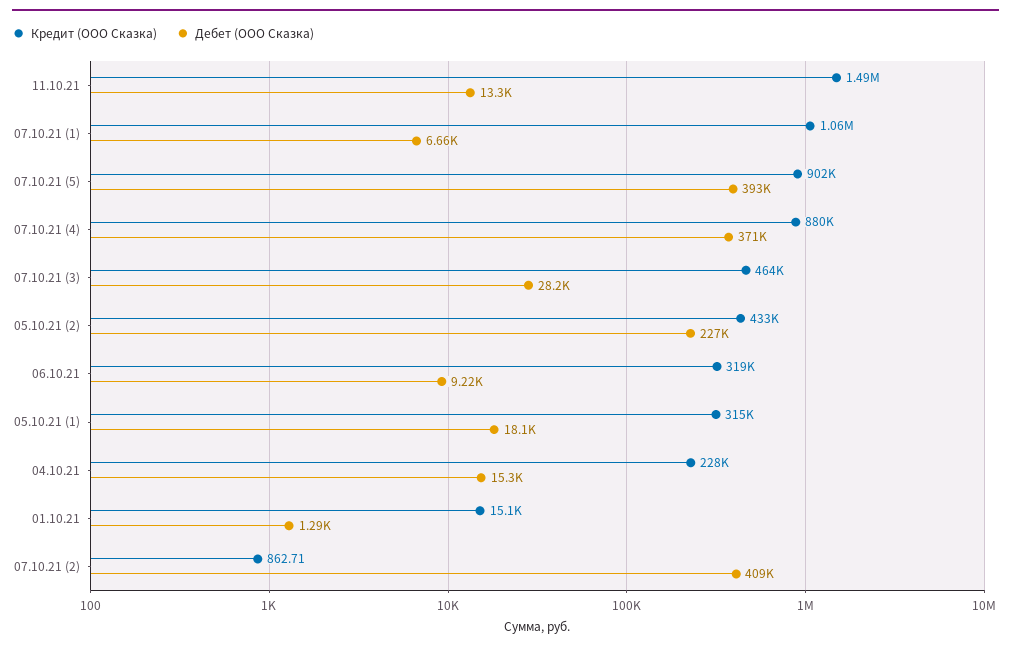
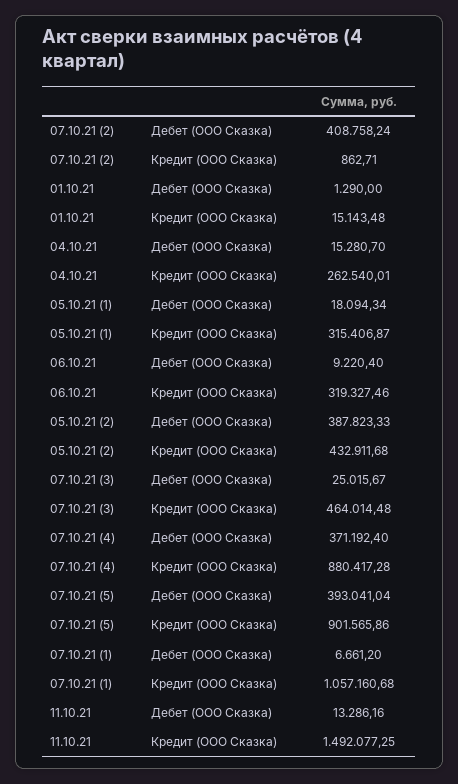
Дебет (ООО Сказка), 07.10.21 (3): 28200 -> 25015.67
Дебет (ООО Сказка), 05.10.21 (2): 227000 -> 387823.33
Кредит (ООО Сказка), 04.10.21: 228000 -> 262540.01

